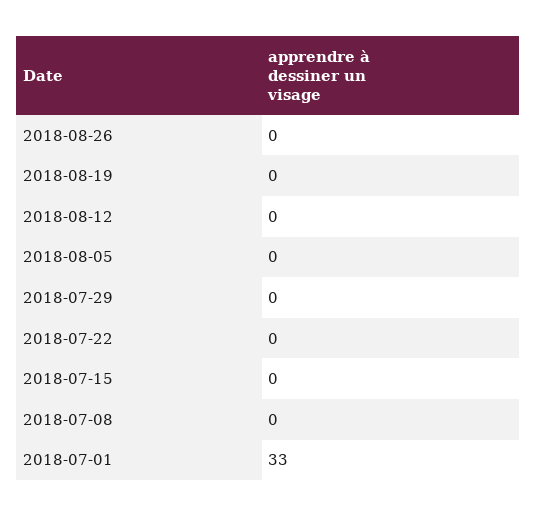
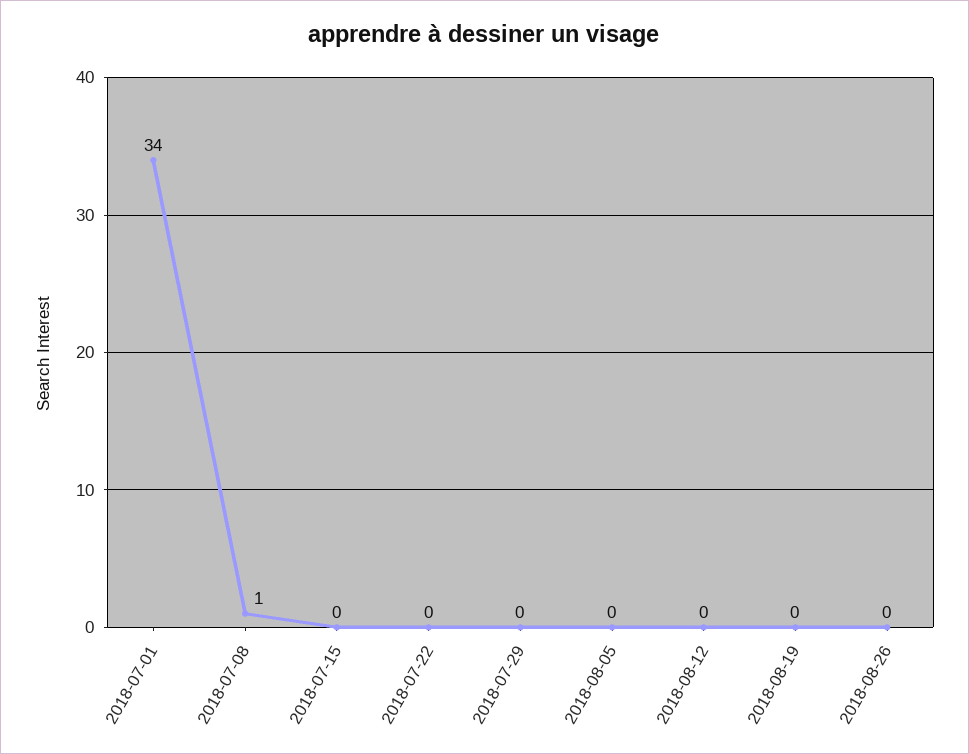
2018-07-08: 0 -> 1
2018-07-01: 33 -> 34

